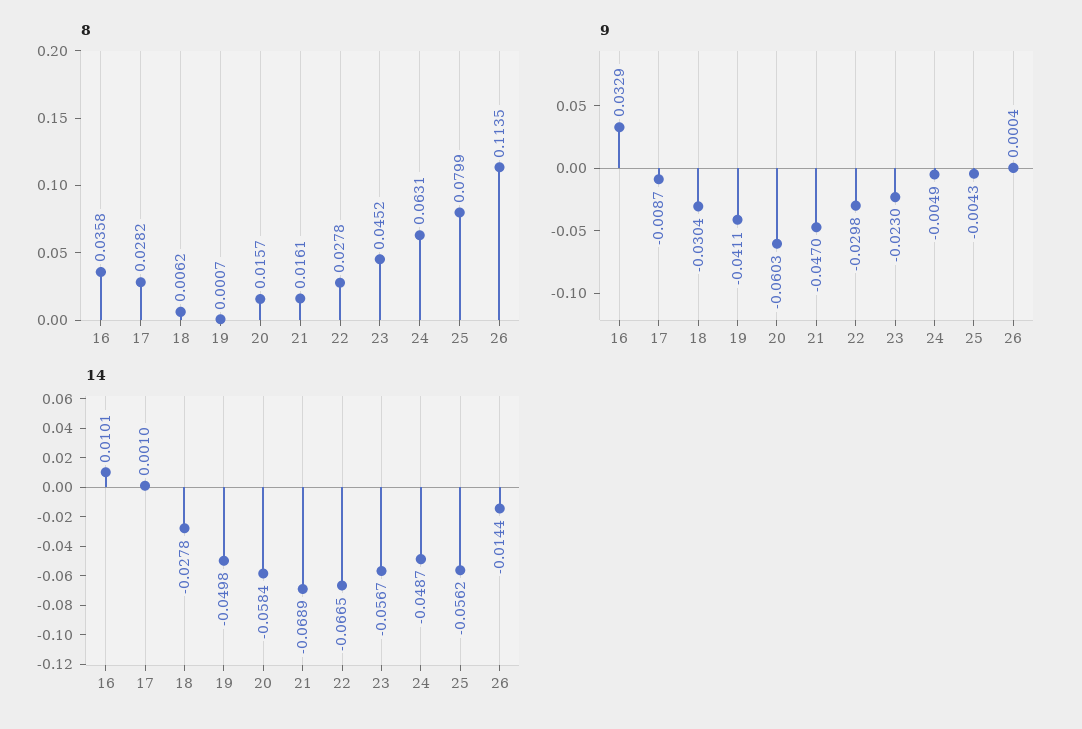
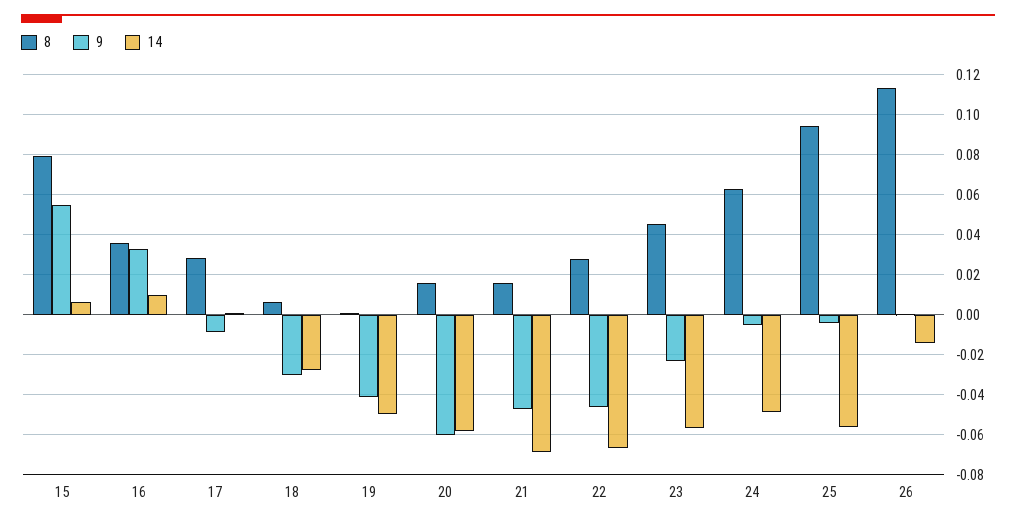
8, 25: 0.0799 -> 0.095
9, 22: -0.0298 -> -0.045
8, 15: none -> 0.08
9, 15: none -> 0.055
14, 15: none -> 0.005

